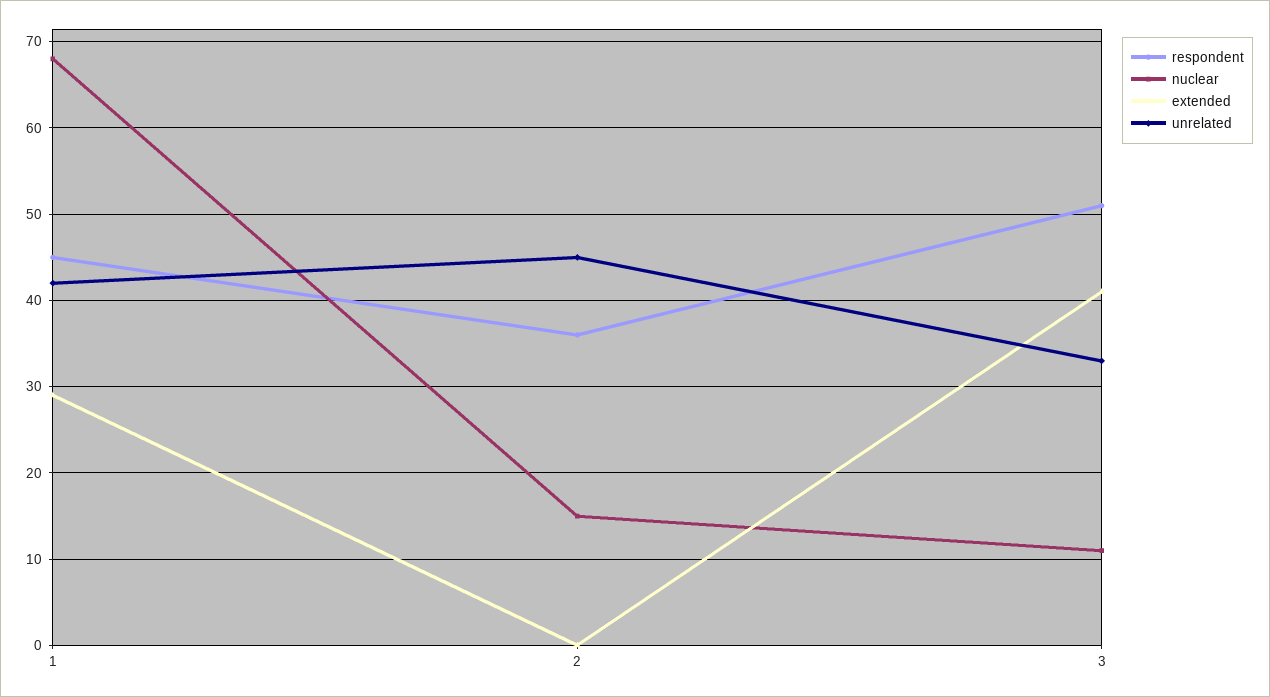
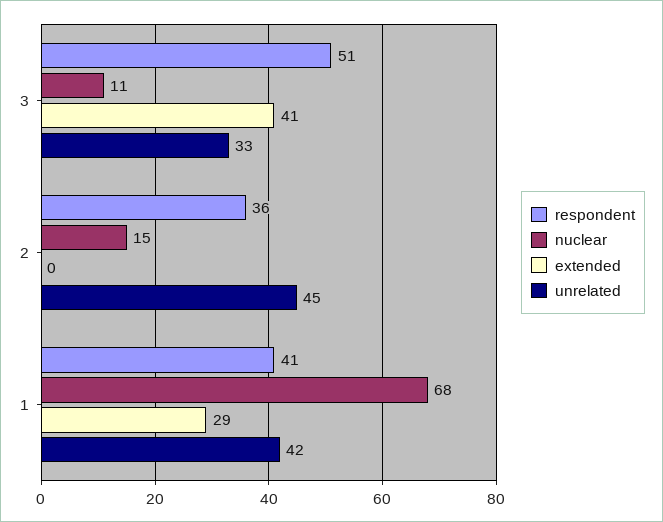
respondent, 1: 45 -> 41

